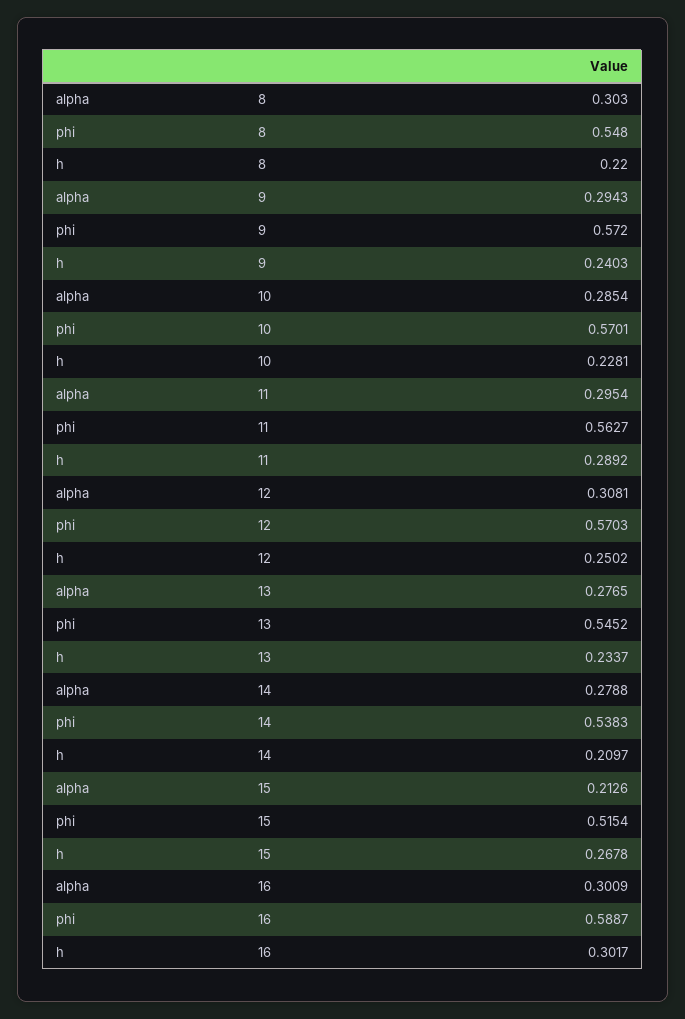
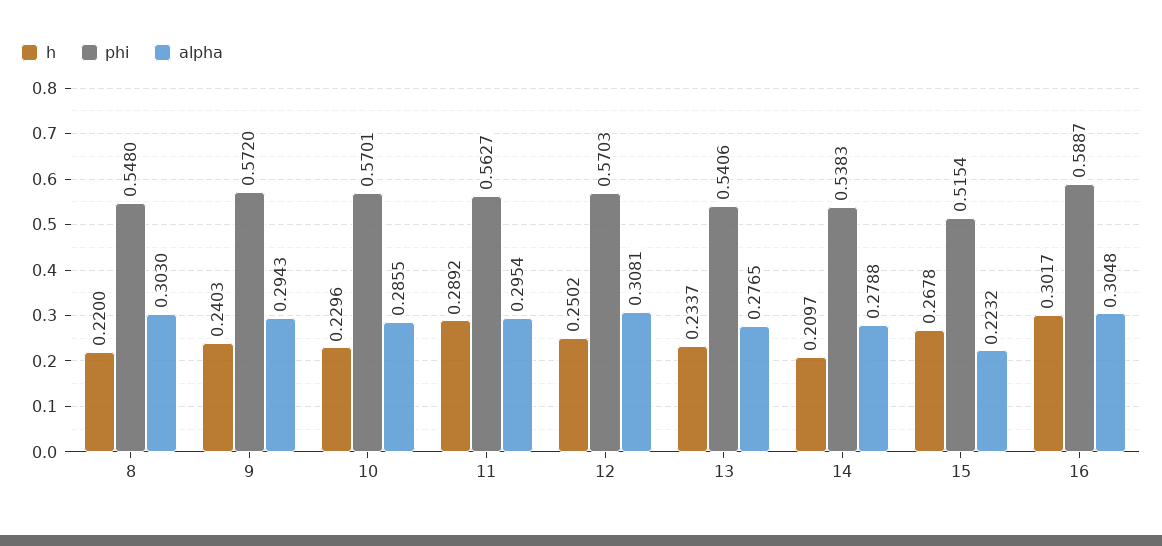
alpha, 10: 0.2854 -> 0.2855
h, 10: 0.2281 -> 0.2296
phi, 13: 0.5452 -> 0.5406
alpha, 15: 0.2126 -> 0.2232
alpha, 16: 0.3009 -> 0.3048

